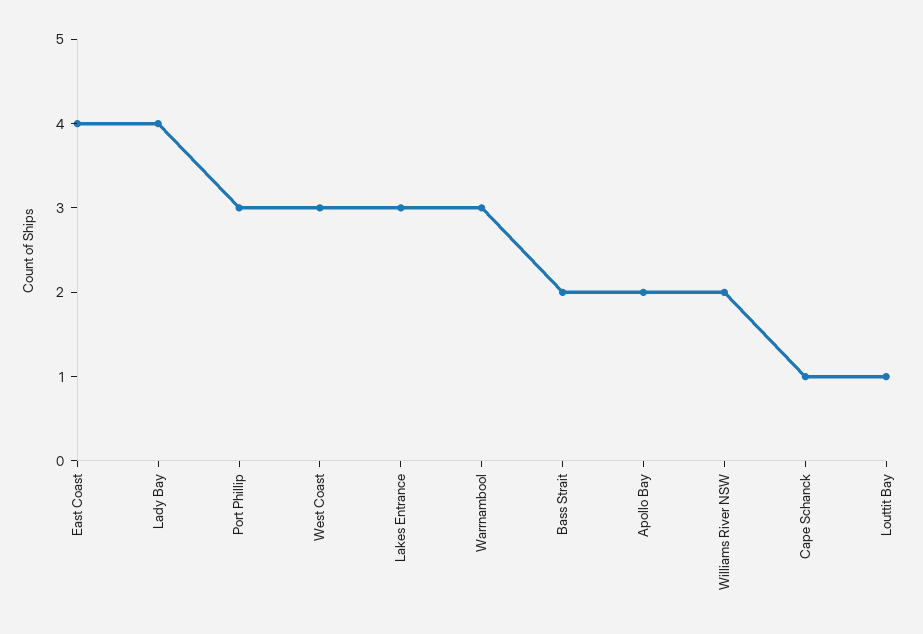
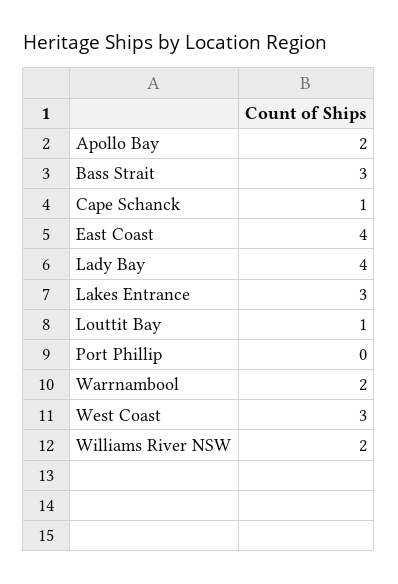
Port Phillip: 3 -> 0
Warrnambool: 3 -> 2
Bass Strait: 2 -> 3

